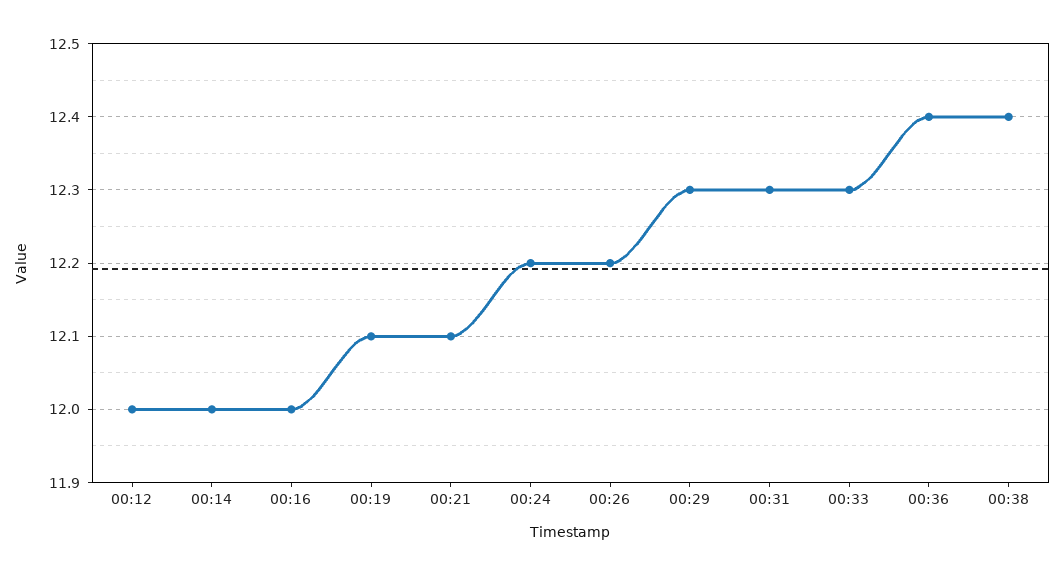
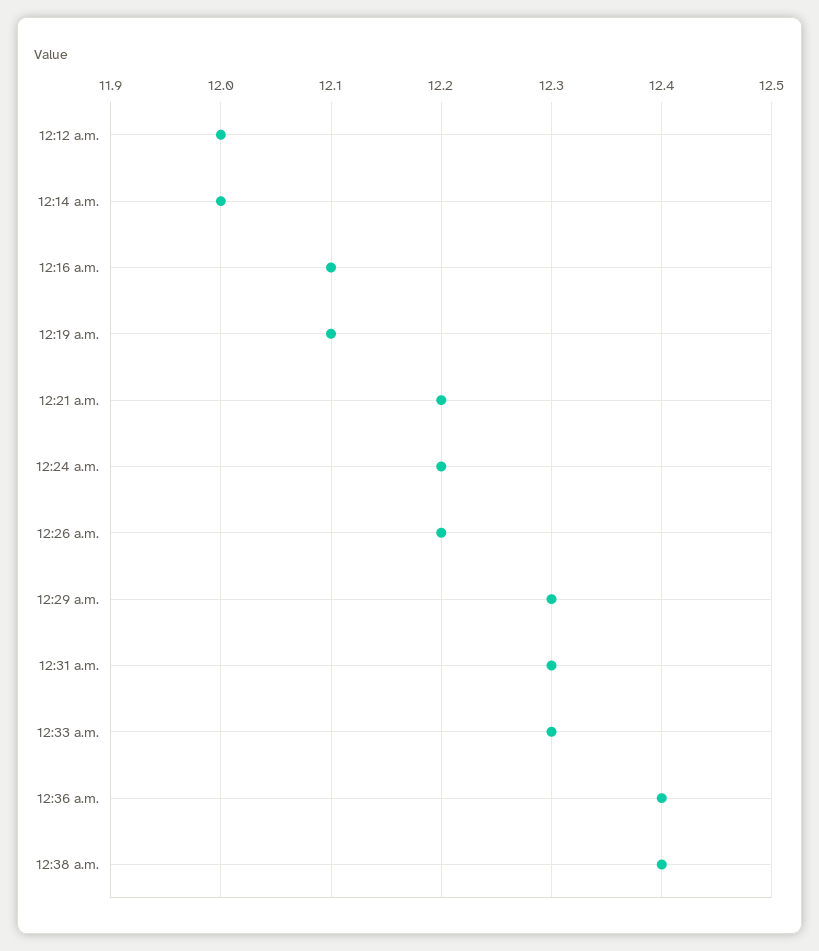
00:16: 12 -> 12.1
00:21: 12.1 -> 12.2

